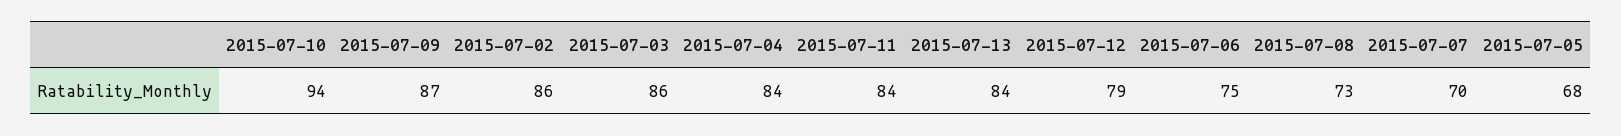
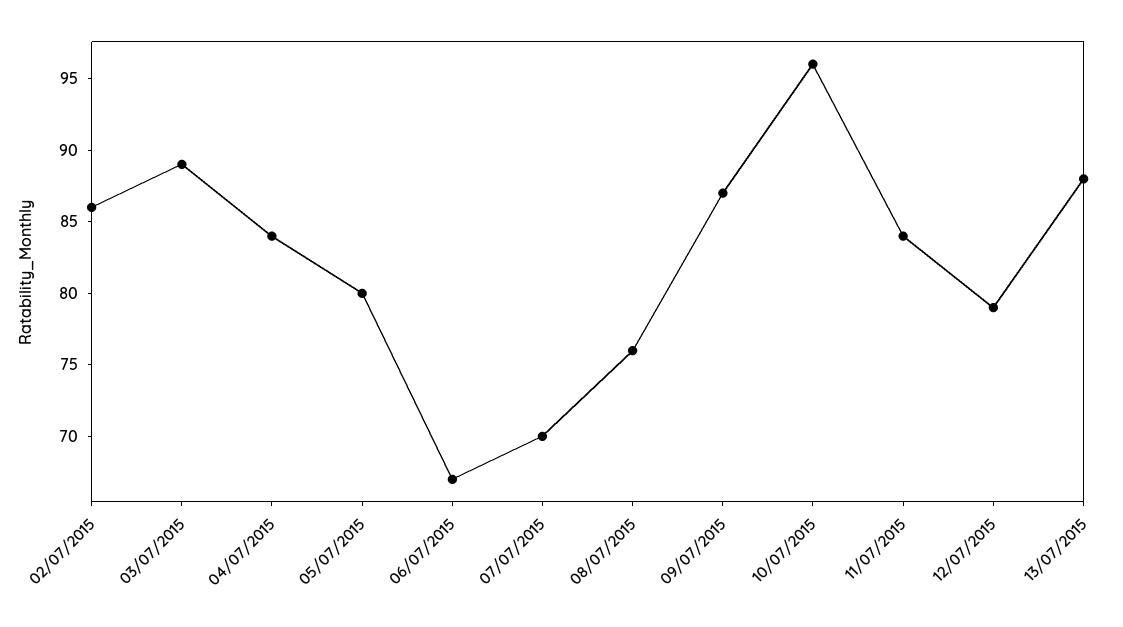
2015-07-10: 94 -> 96
2015-07-03: 86 -> 89
2015-07-13: 84 -> 88
2015-07-06: 75 -> 67
2015-07-08: 73 -> 76
2015-07-05: 68 -> 80

